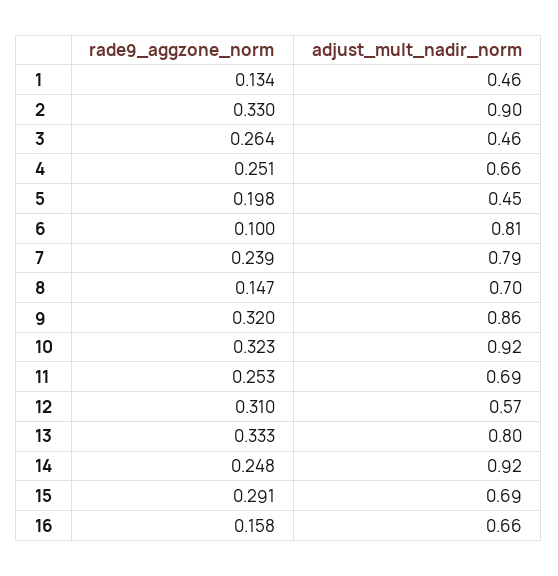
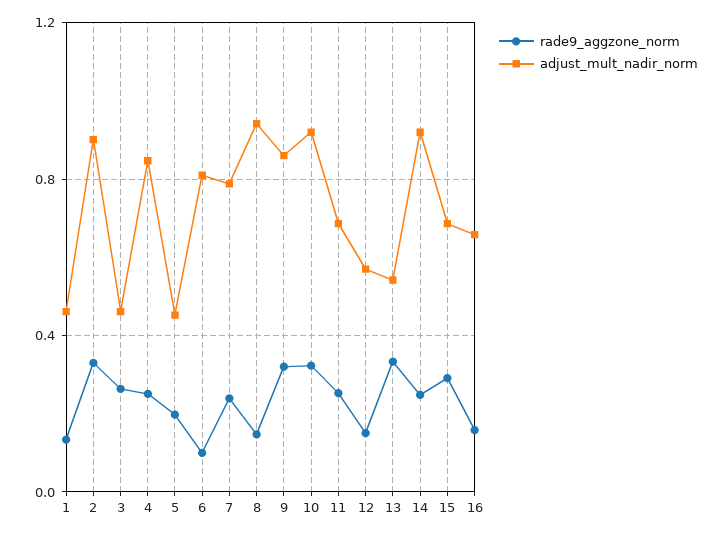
adjust_mult_nadir_norm, 4: 0.66 -> 0.85
adjust_mult_nadir_norm, 8: 0.7 -> 0.95
rade9_aggzone_norm, 12: 0.31 -> 0.15
adjust_mult_nadir_norm, 13: 0.8 -> 0.55

